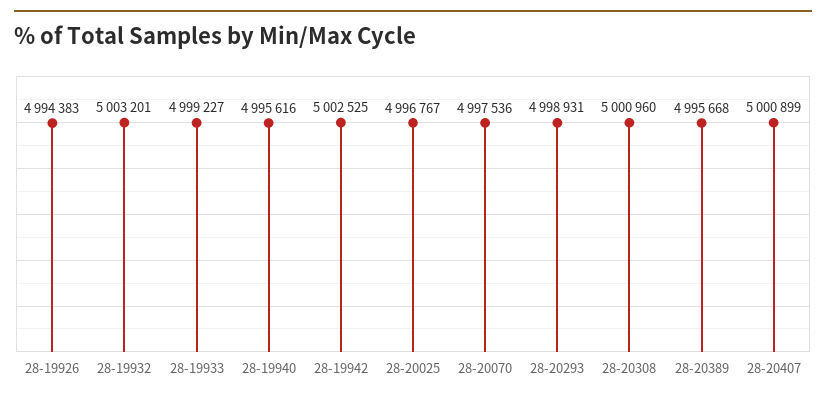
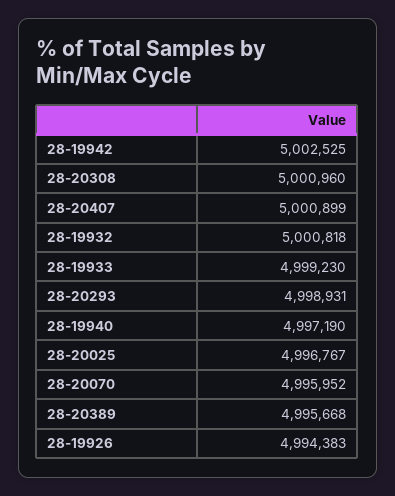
28-19932: 5003201 -> 5000818
28-19933: 4999227 -> 4999230
28-19940: 4995616 -> 4997190
28-20070: 4997536 -> 4995952

